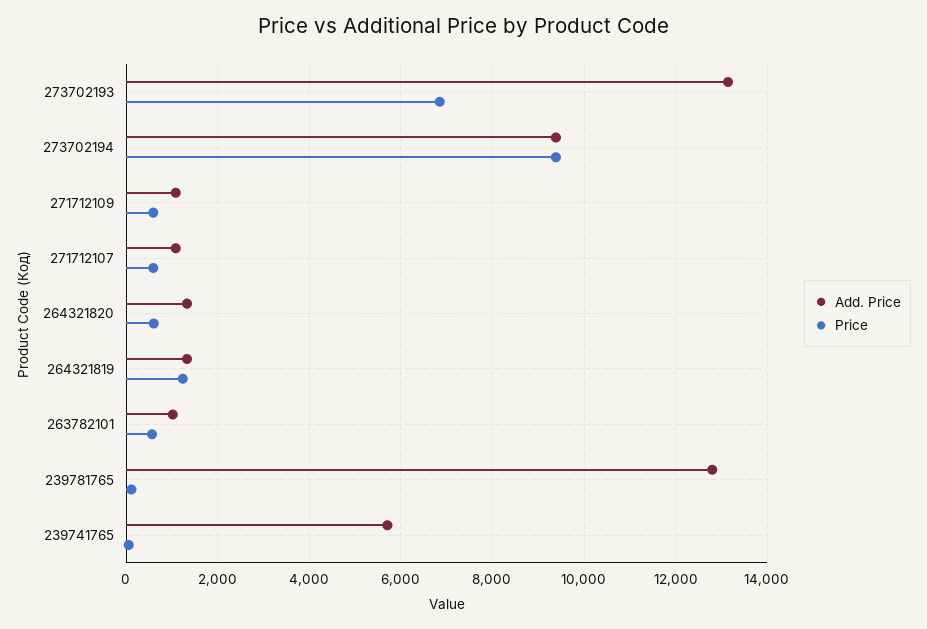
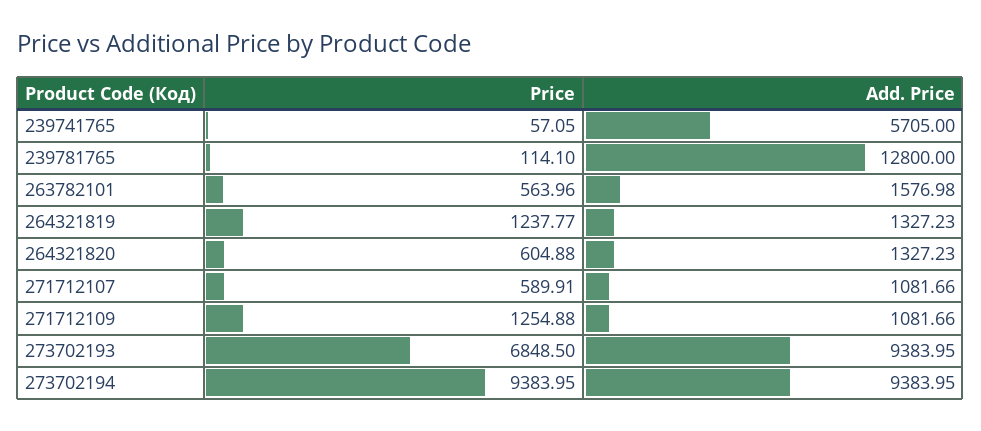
Add. Price, 273702193: 13200 -> 9383.95
Price, 271712109: 600 -> 1254.88
Add. Price, 263782101: 1000 -> 1576.98

